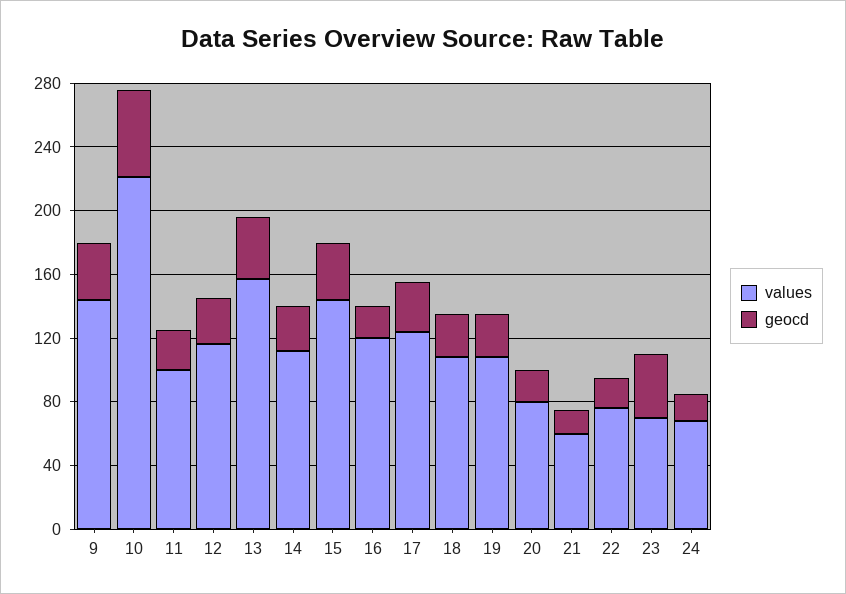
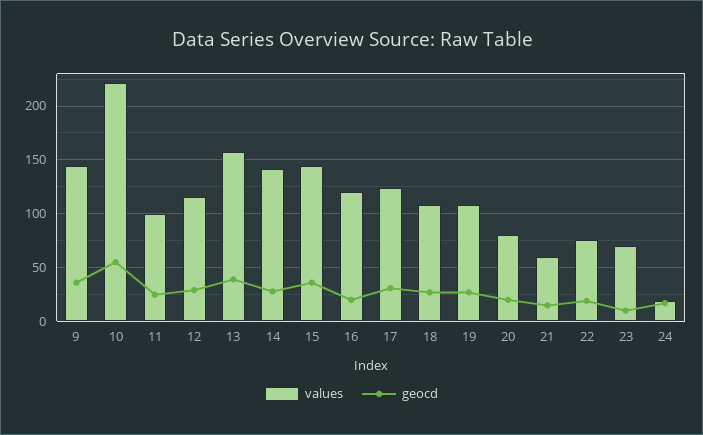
values, 14: 110 -> 140
geocd, 23: 40 -> 10
values, 24: 70 -> 20

